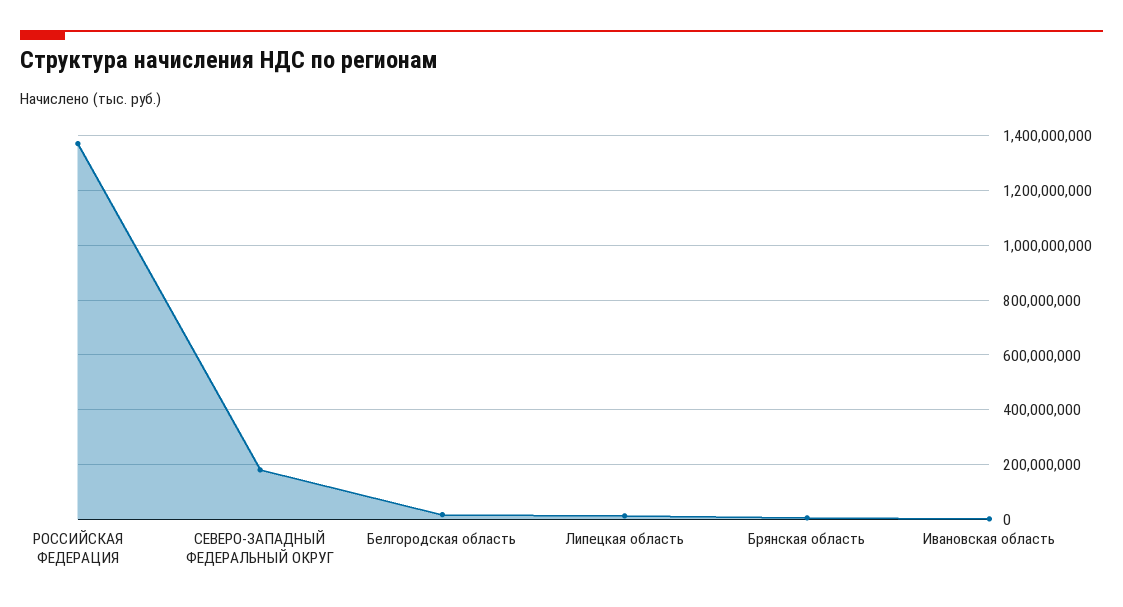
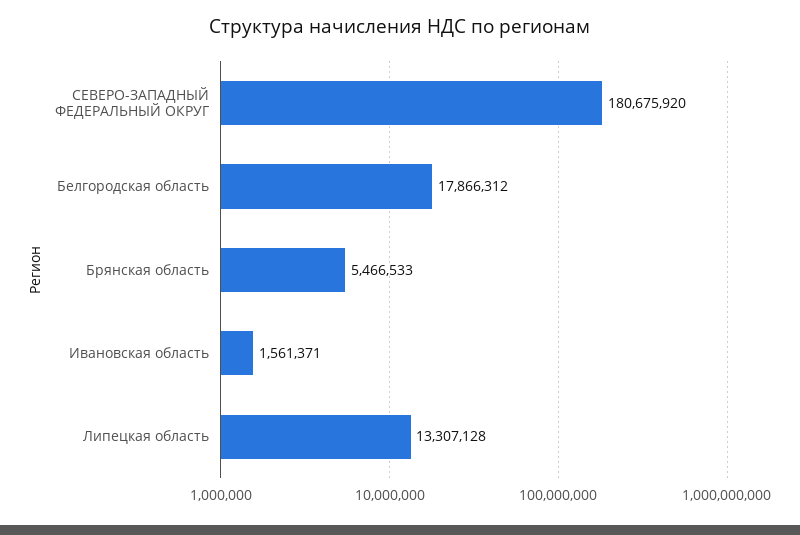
РОССИЙСКАЯ ФЕДЕРАЦИЯ: 1375000000 -> none

